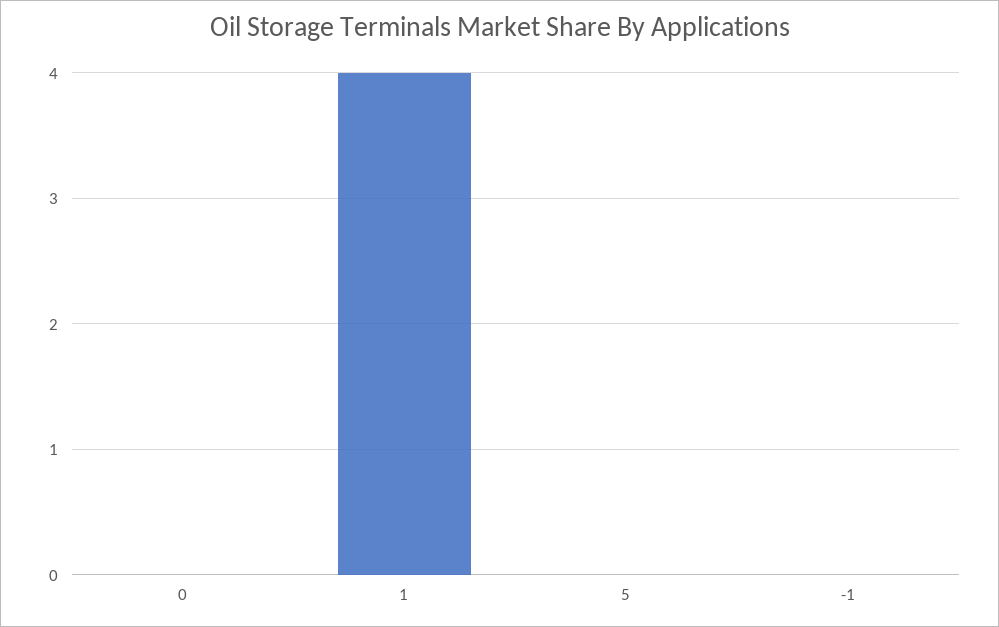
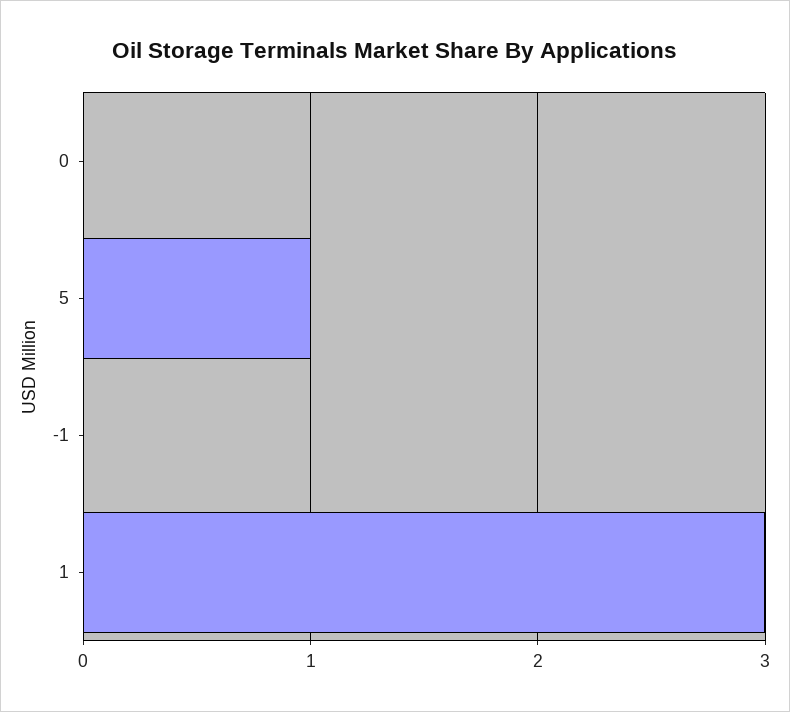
1: 4 -> 3
5: 0 -> 1

